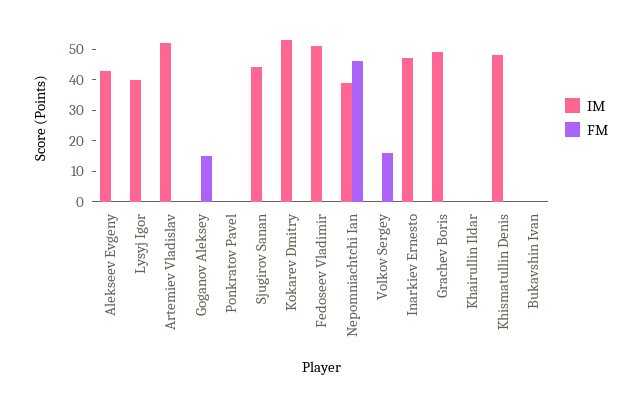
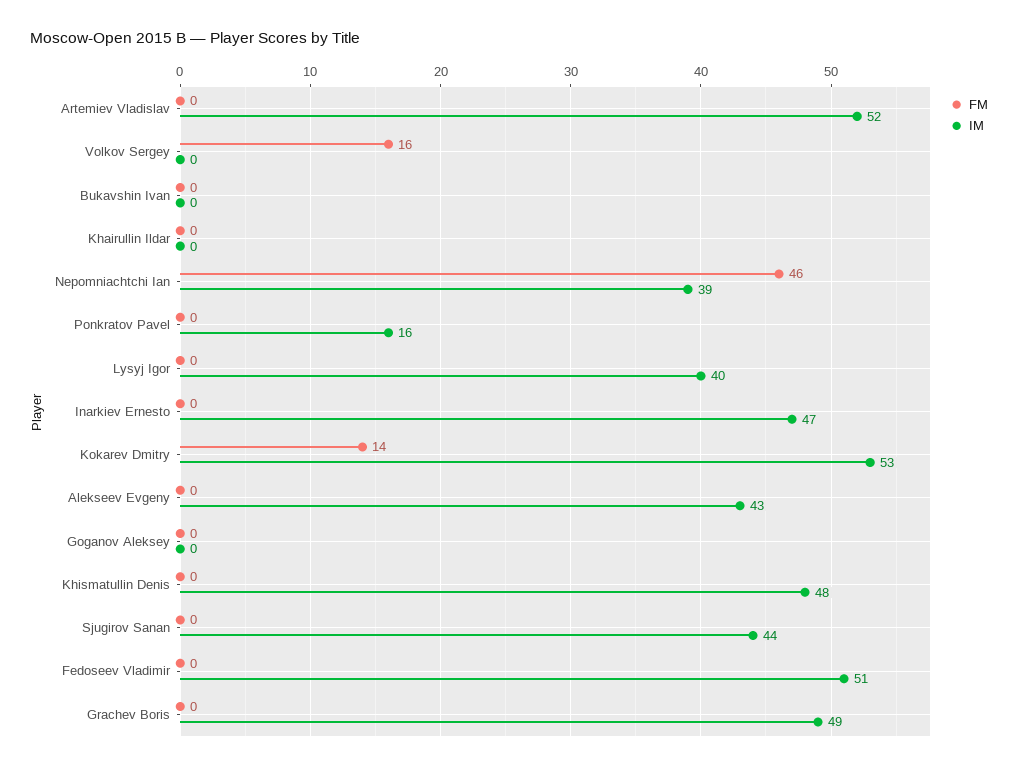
FM, Goganov Aleksey: 15 -> 0
IM, Ponkratov Pavel: 0 -> 16
FM, Kokarev Dmitry: 0 -> 14

